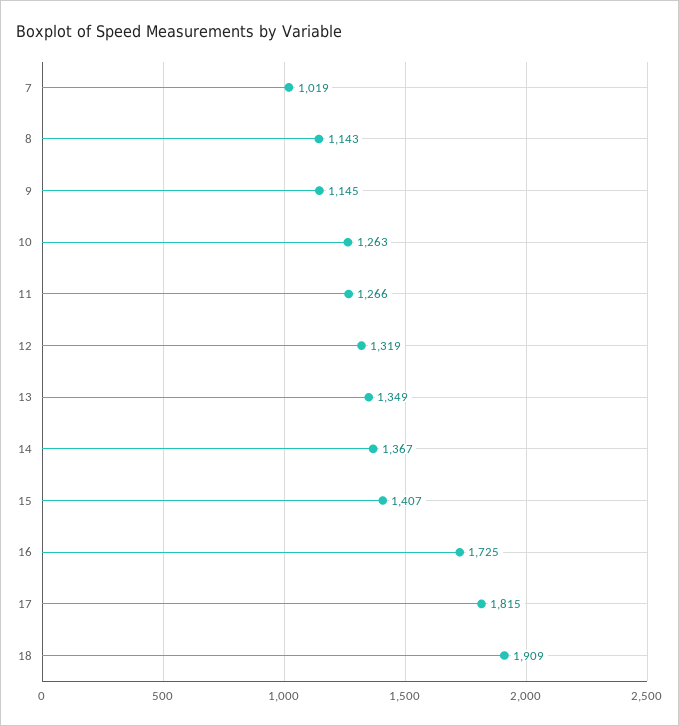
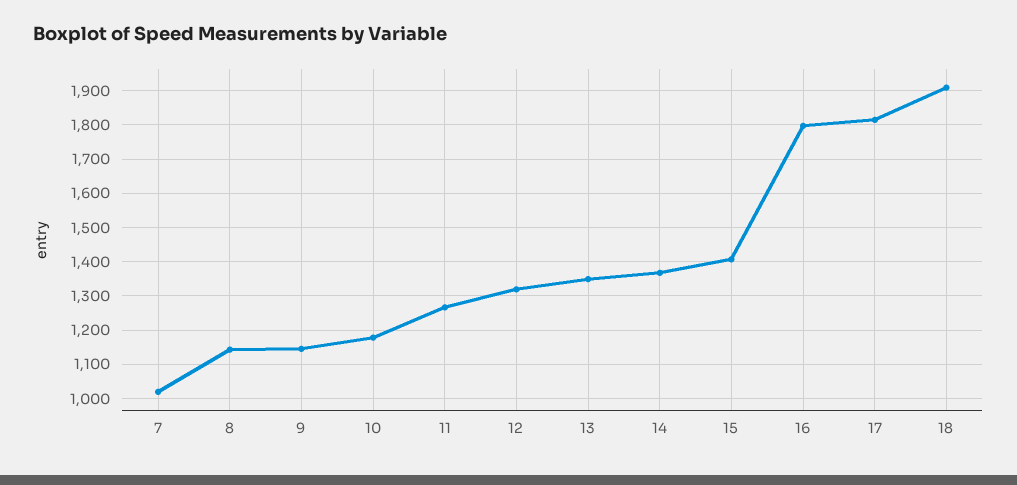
10: 1263 -> 1180
16: 1725 -> 1800

